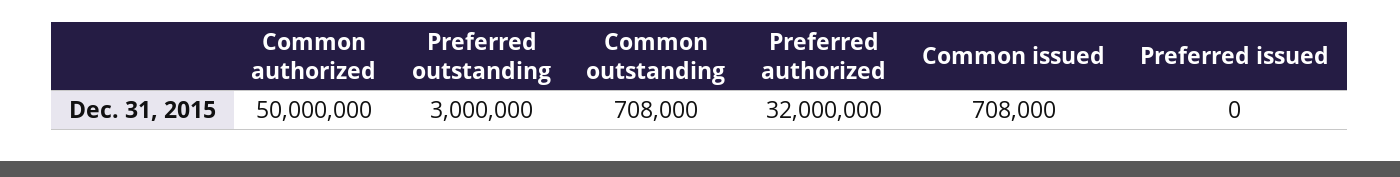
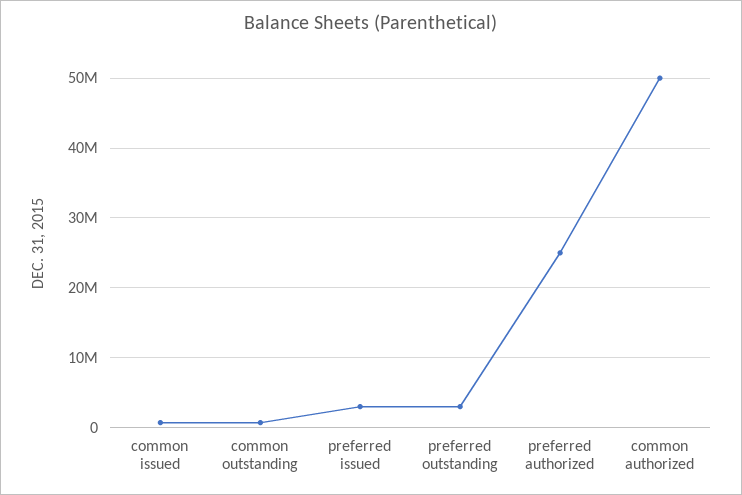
Preferred authorized: 32000000 -> 25000000
Preferred issued: 0 -> 3000000

